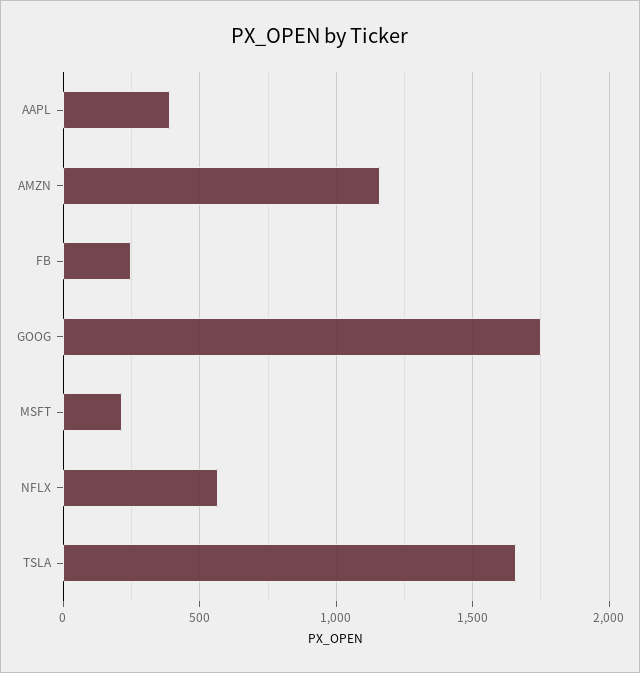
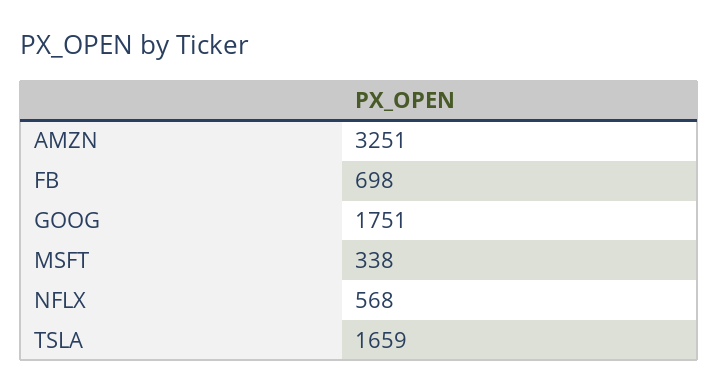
AAPL: 400 -> none
AMZN: 1150 -> 3251
FB: 250 -> 698
MSFT: 200 -> 338

